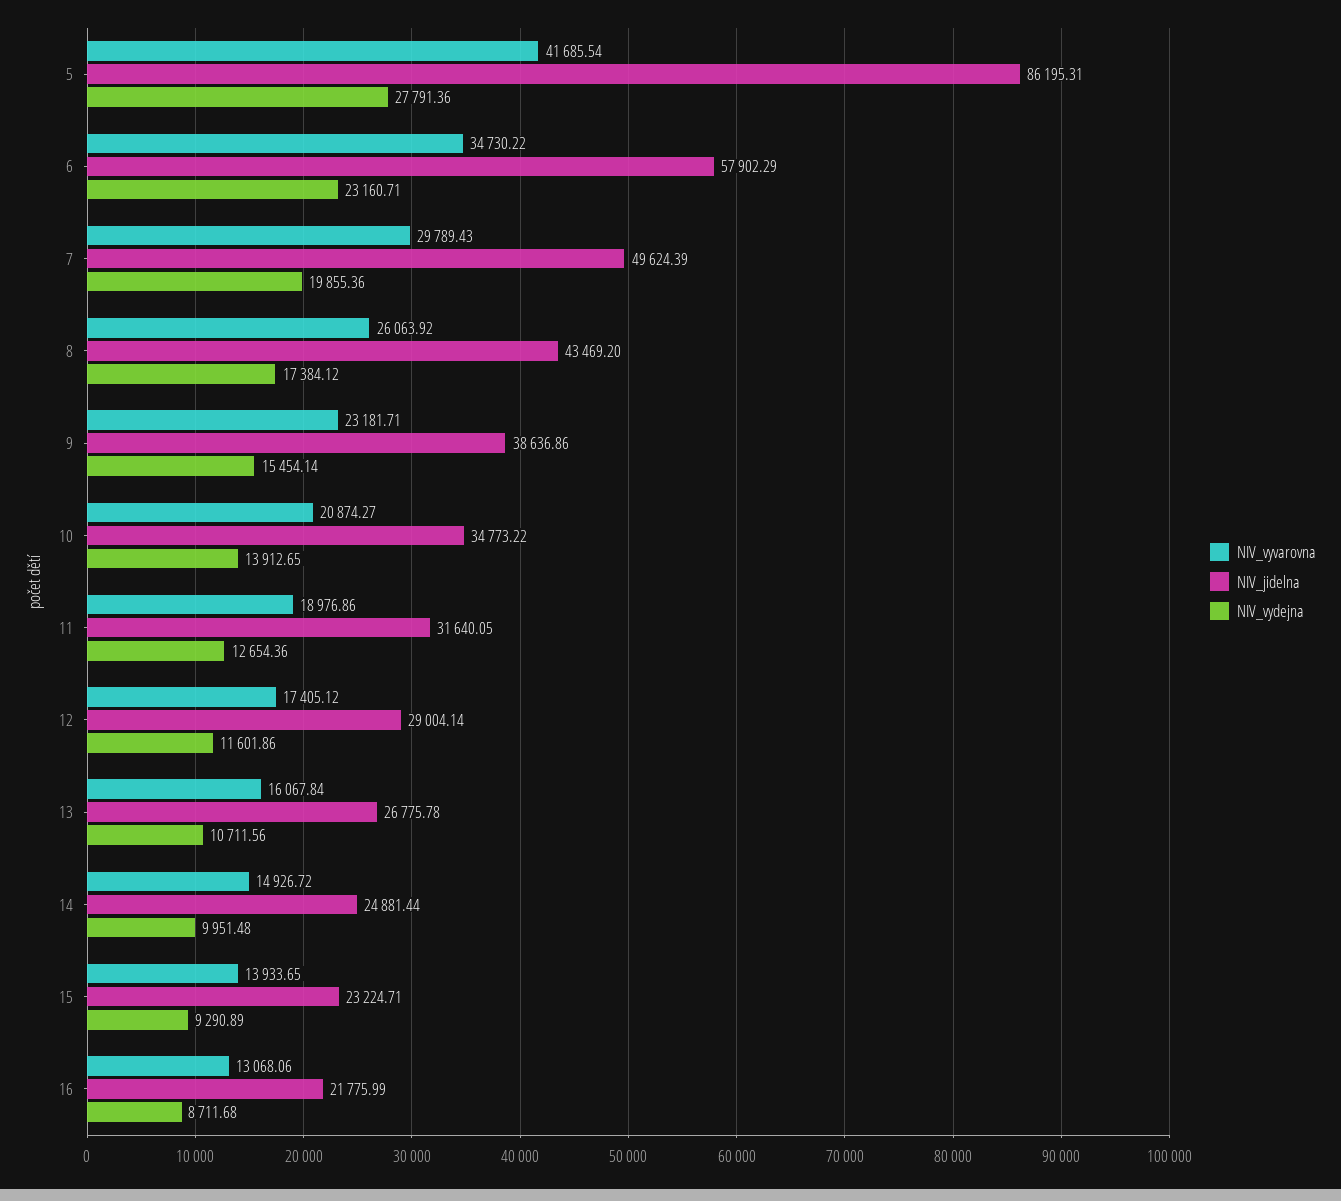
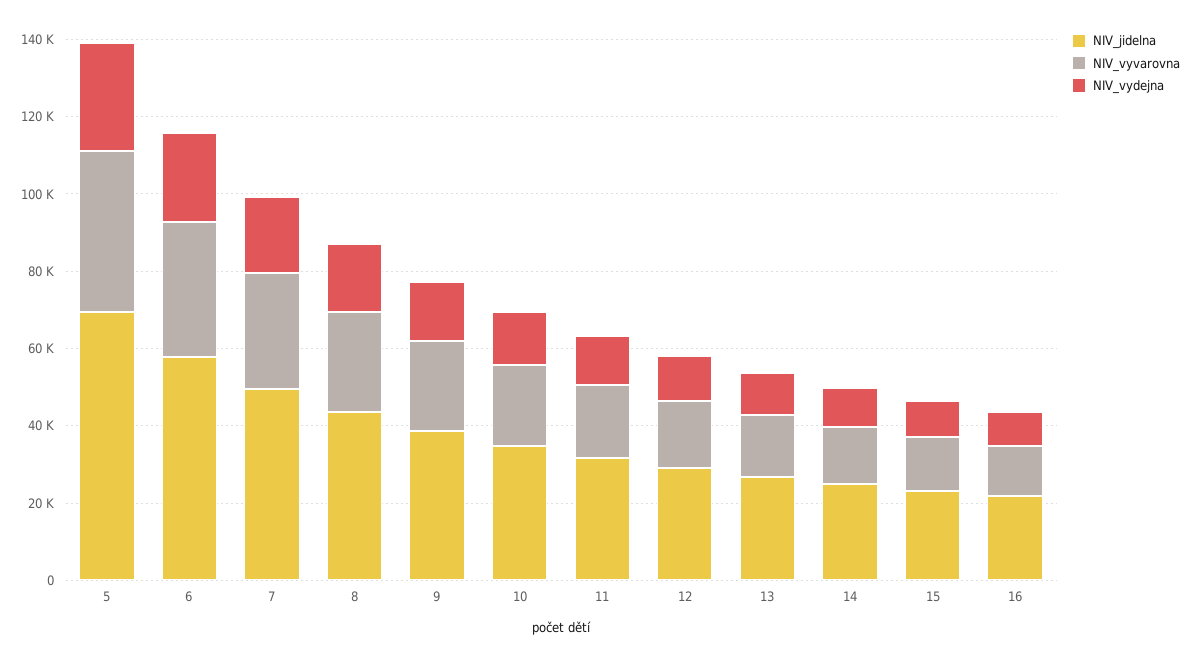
NIV_jidelna, 5: 86195.31 -> 70000

